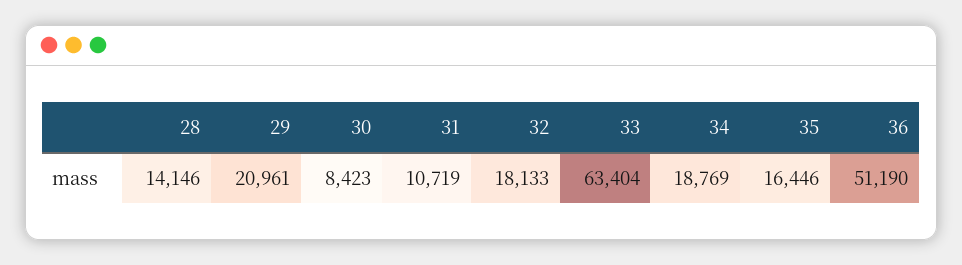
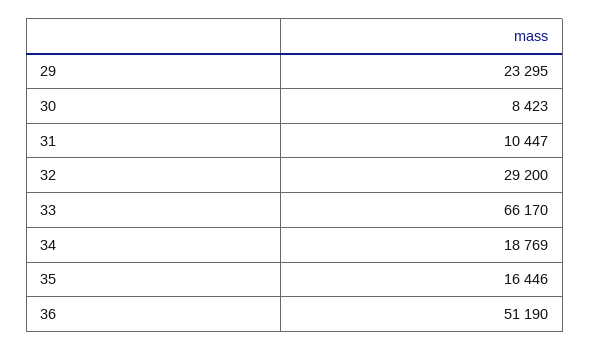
28: 14146 -> none
29: 20961 -> 23295
31: 10719 -> 10447
32: 18133 -> 29200
33: 63404 -> 66170

